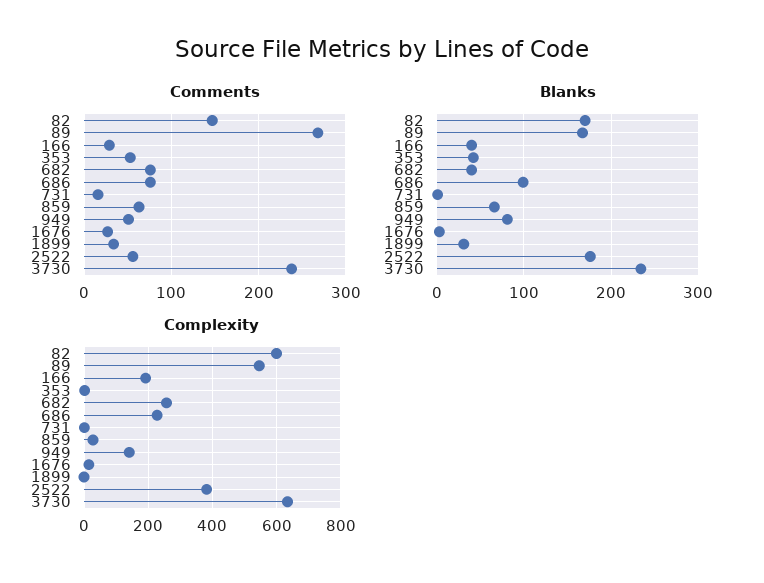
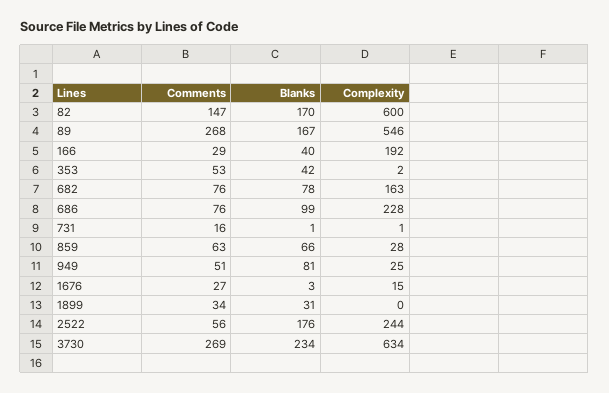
Comments, 3730: 240 -> 269
Blanks, 682: 40 -> 78
Complexity, 682: 260 -> 163
Complexity, 949: 140 -> 25
Complexity, 2522: 380 -> 244

